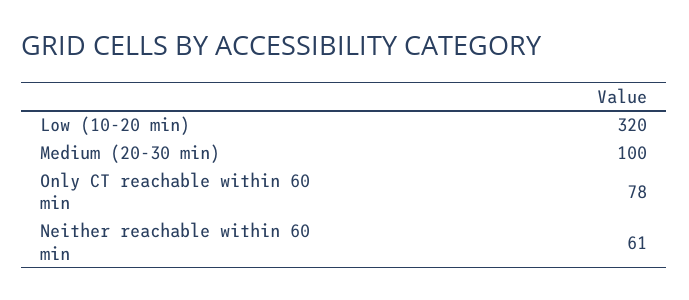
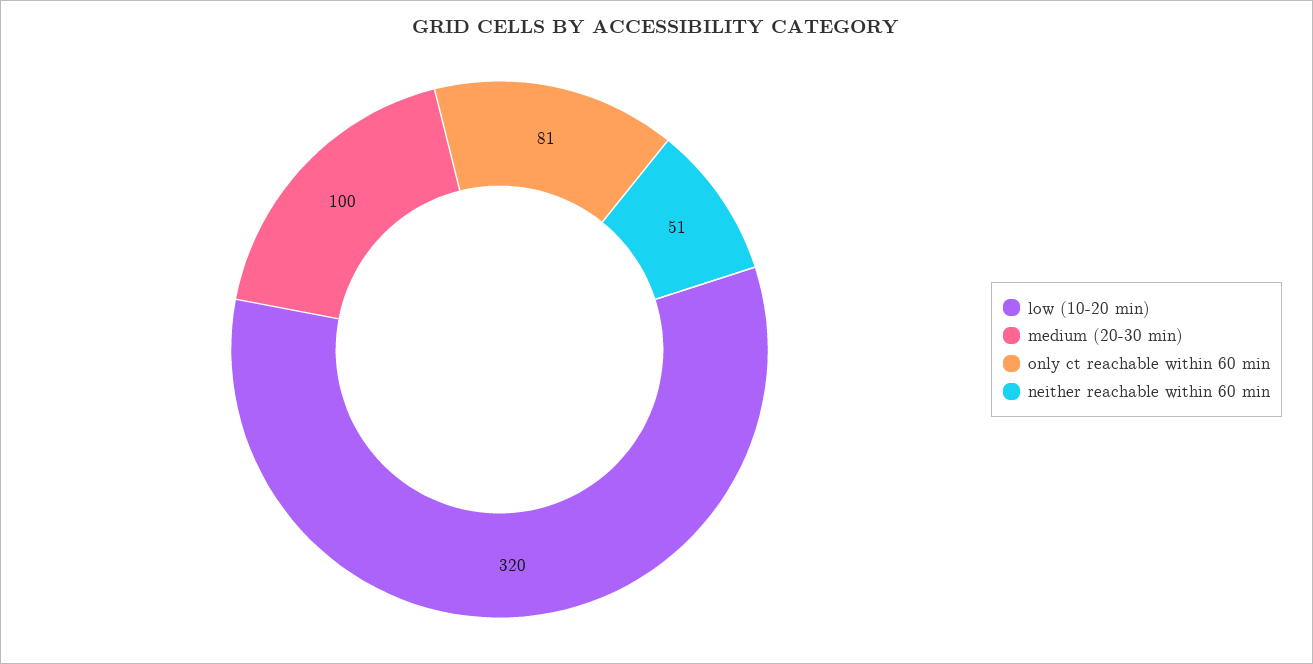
Only CT reachable within 60 min: 78 -> 81
Neither reachable within 60 min: 61 -> 51

